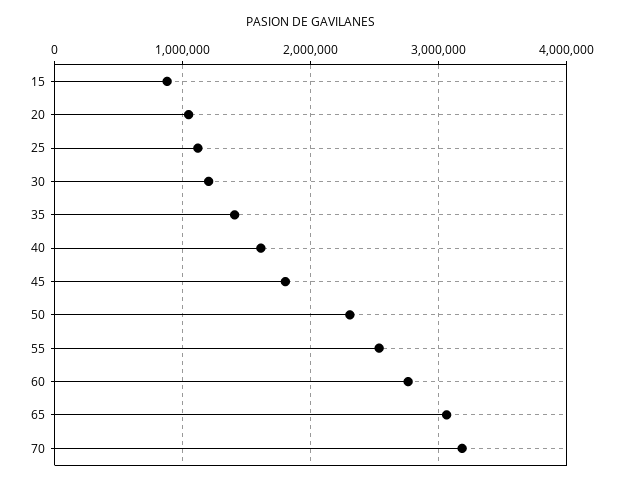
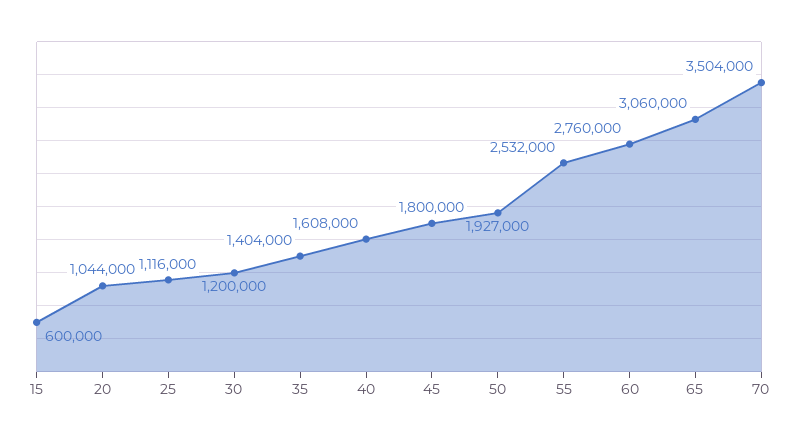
15: 900000 -> 600000
50: 2300000 -> 1927000
70: 3200000 -> 3504000

